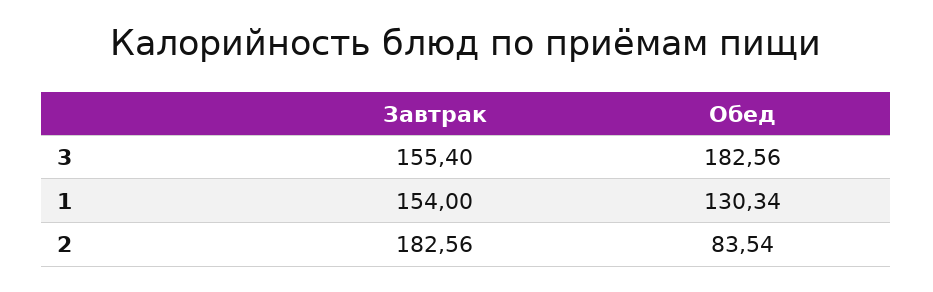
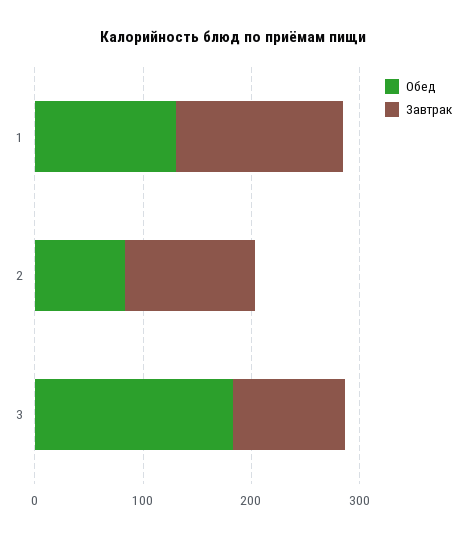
Завтрак, 3: 155.4 -> 100
Завтрак, 2: 182.56 -> 120

